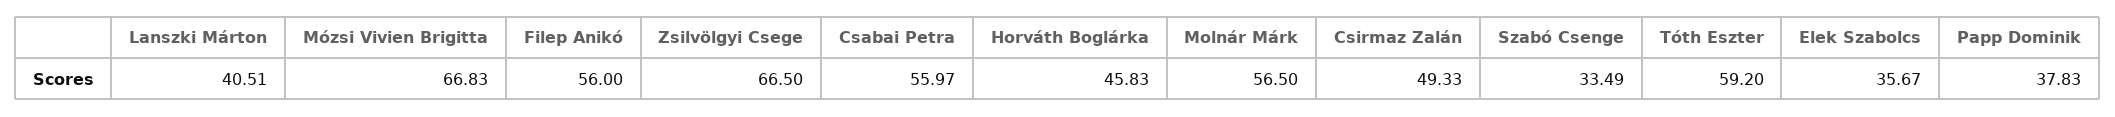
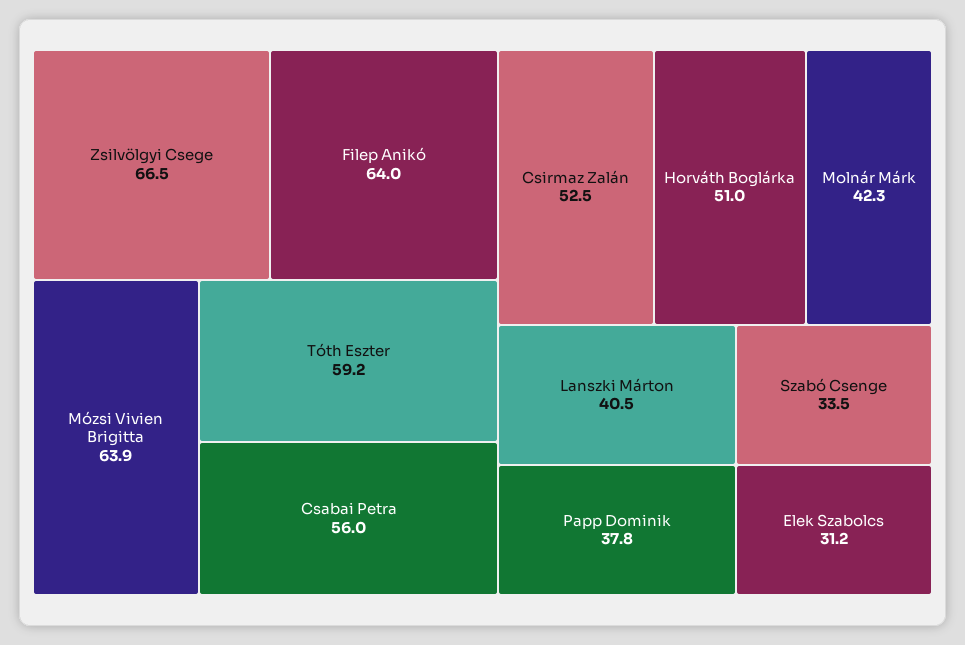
Mózsi Vivien Brigitta: 66.83 -> 63.9
Filep Anikó: 56 -> 64
Horváth Boglárka: 45.83 -> 51
Molnár Márk: 56.5 -> 42.3
Csirmaz Zalán: 49.33 -> 52.5
Elek Szabolcs: 35.67 -> 31.2

